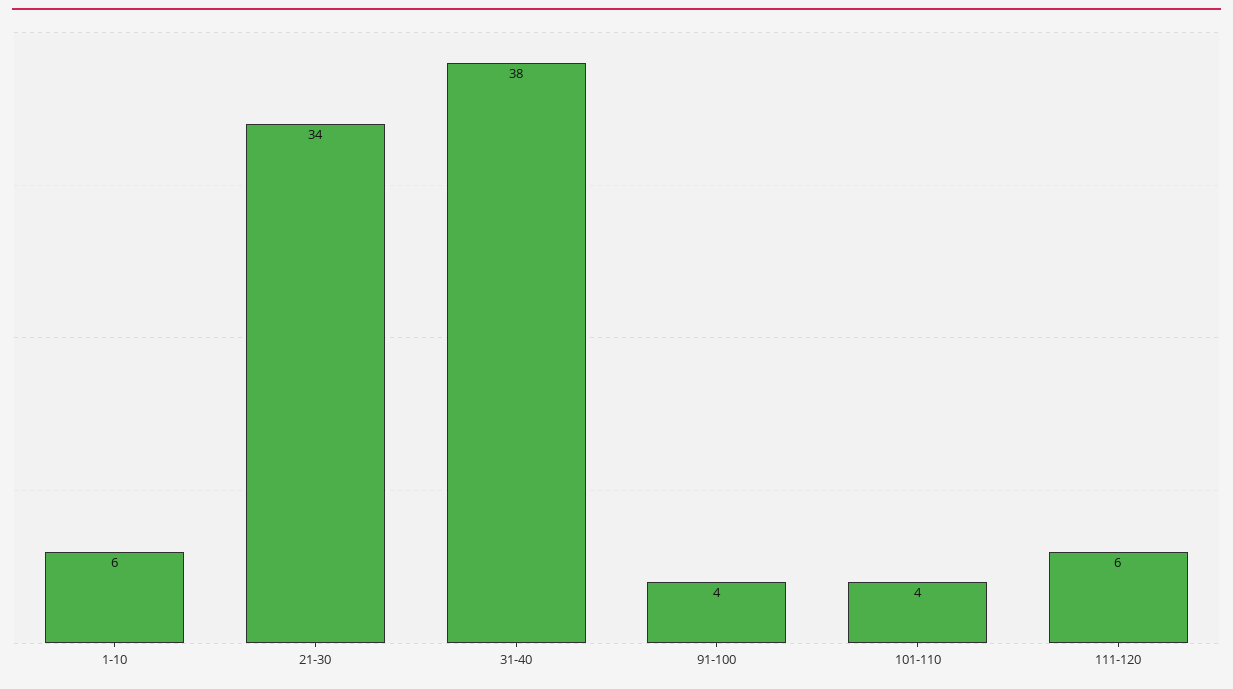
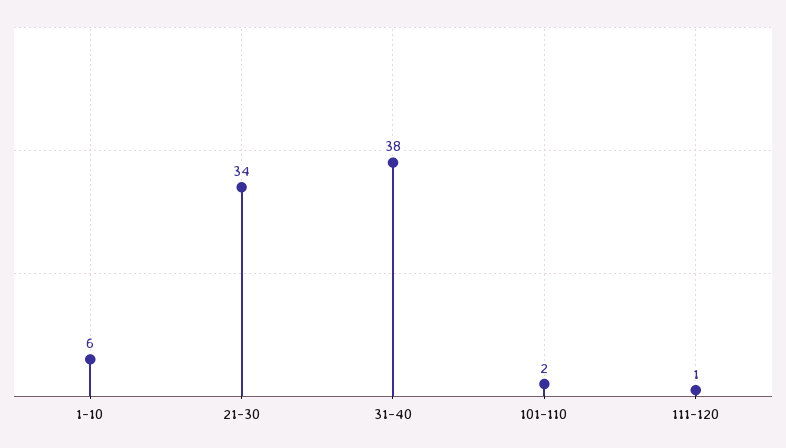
91-100: 4 -> none
101-110: 4 -> 2
111-120: 6 -> 1

